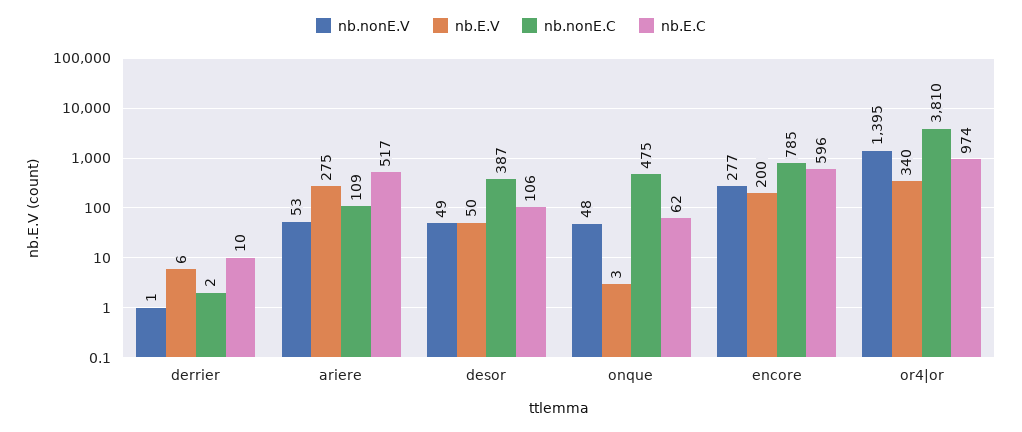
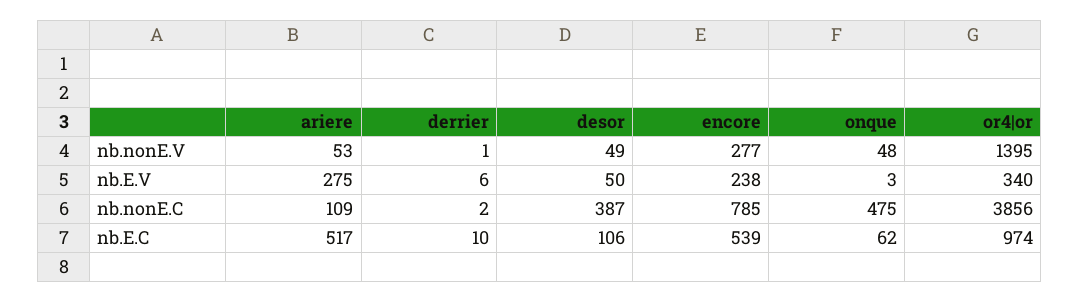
nb.E.V, encore: 200 -> 238
nb.E.C, encore: 596 -> 539
nb.nonE.C, or4|or: 3810 -> 3856

